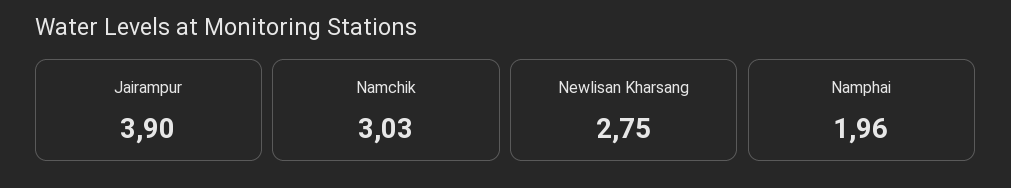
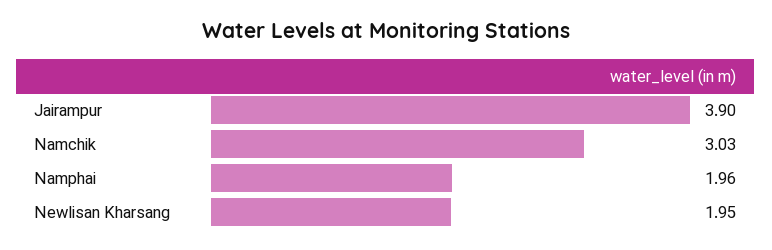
Newlisan Kharsang: 2.75 -> 1.95

